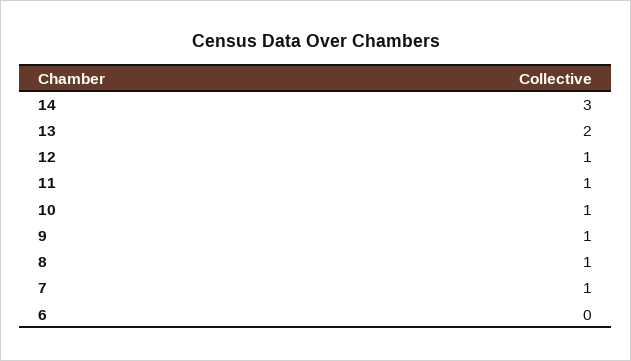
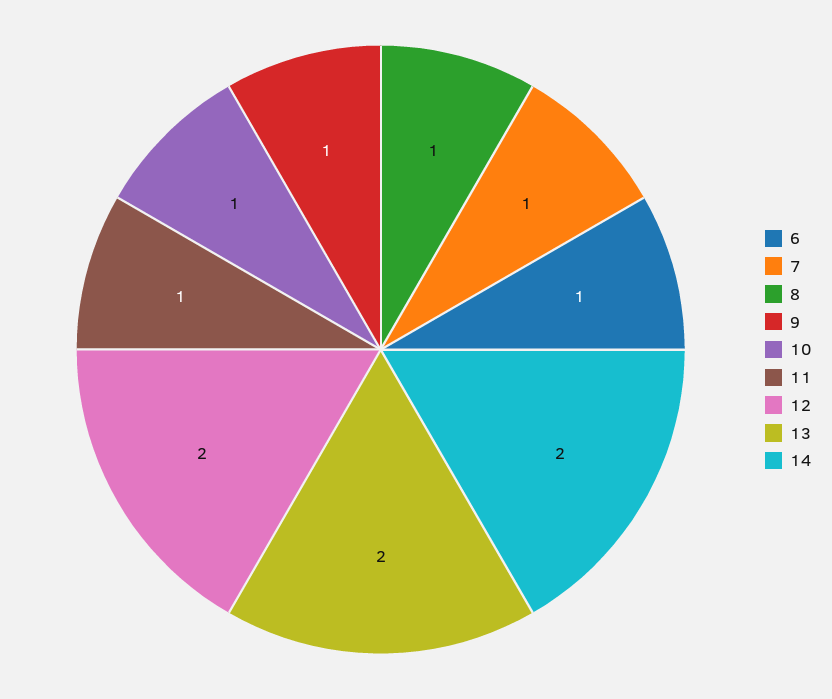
14: 3 -> 2
12: 1 -> 2
6: 0 -> 1

